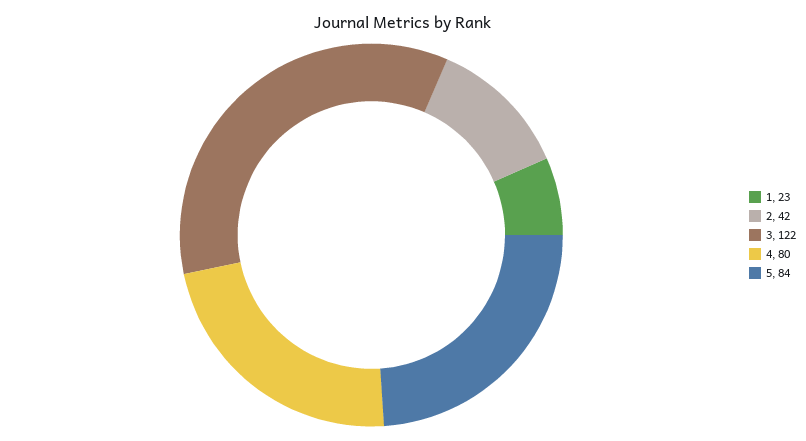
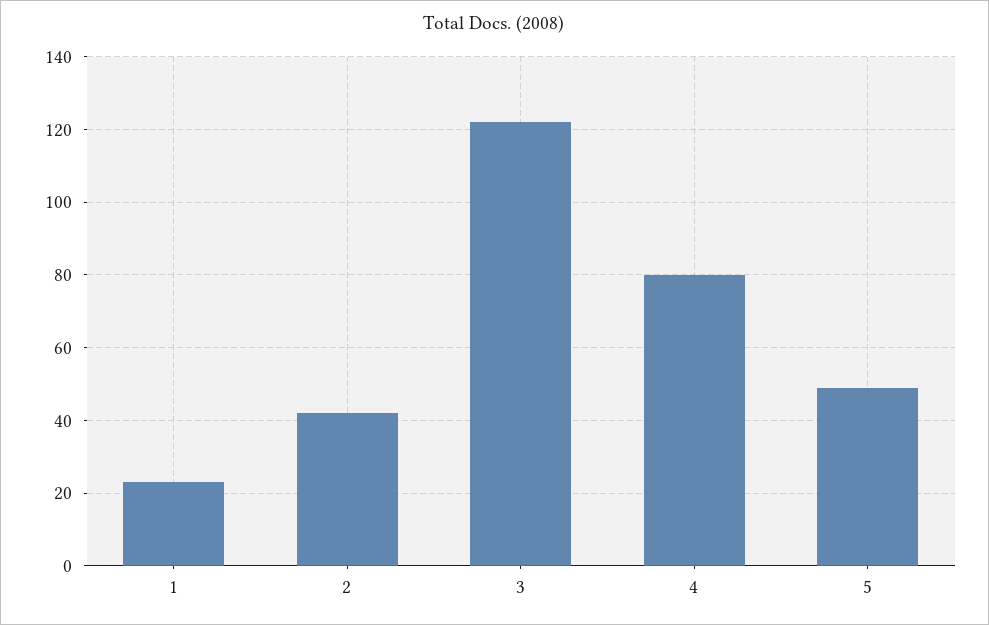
5: 84 -> 50

